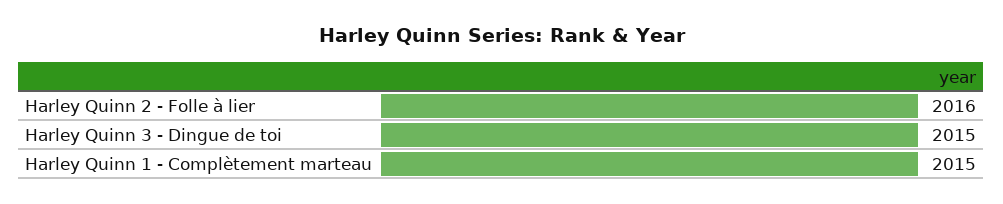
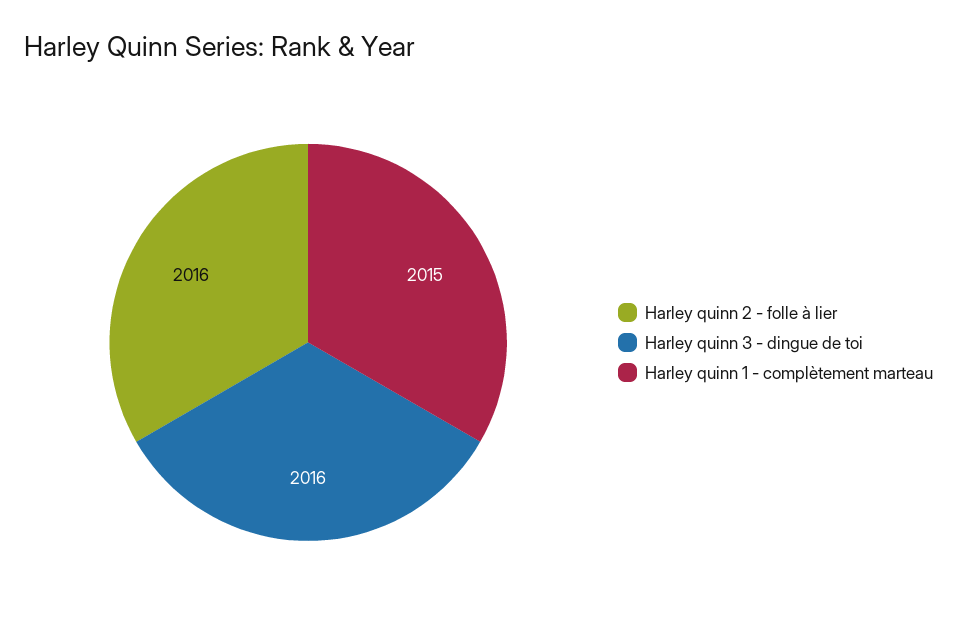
Harley Quinn 3 - Dingue de toi: 2015 -> 2016

